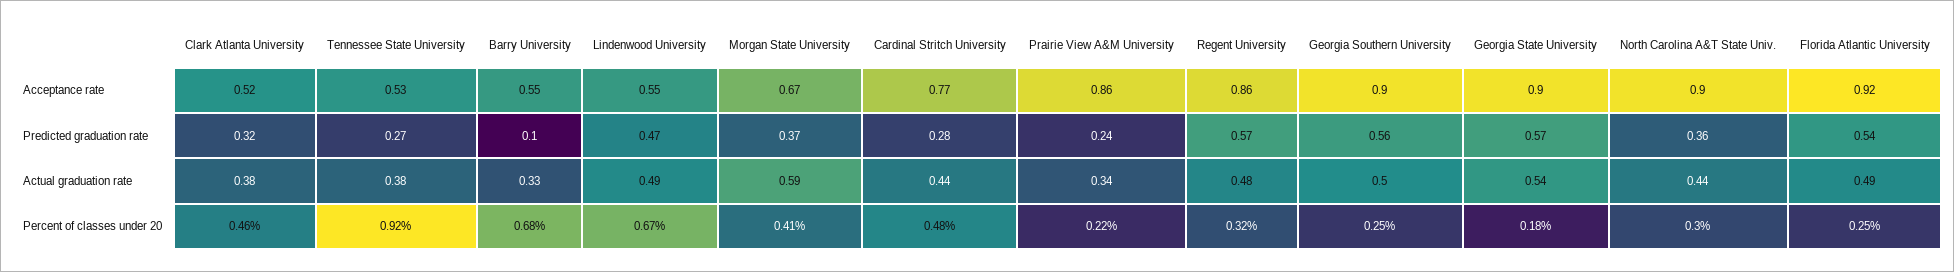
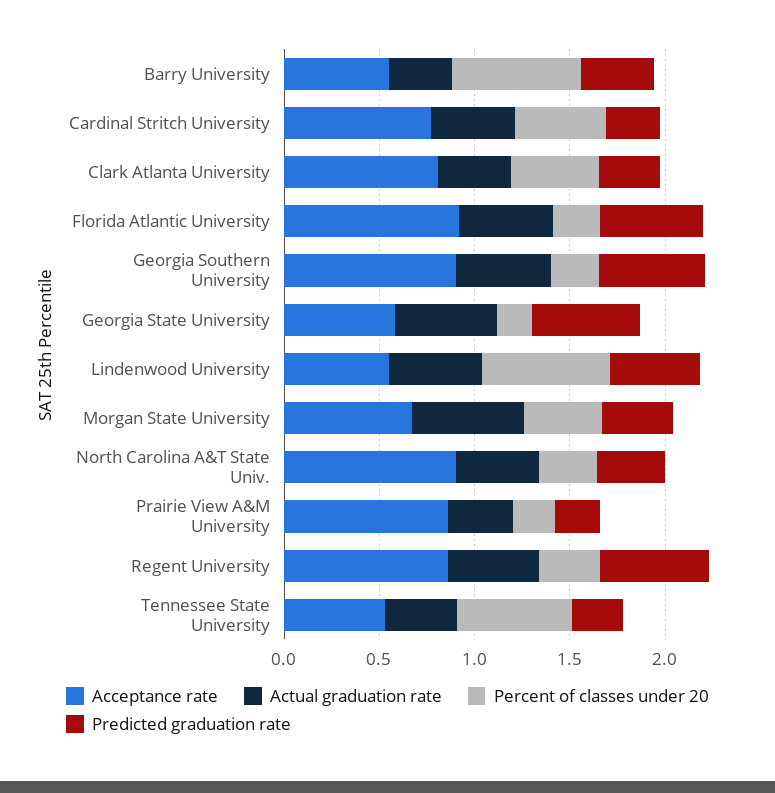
Acceptance rate, Clark Atlanta University: 0.52 -> 0.8
Acceptance rate, Georgia State University: 0.9 -> 0.6
Predicted graduation rate, Barry University: 0.1 -> 0.4
Percent of classes under 20, Tennessee State University: 0.92 -> 0.6

